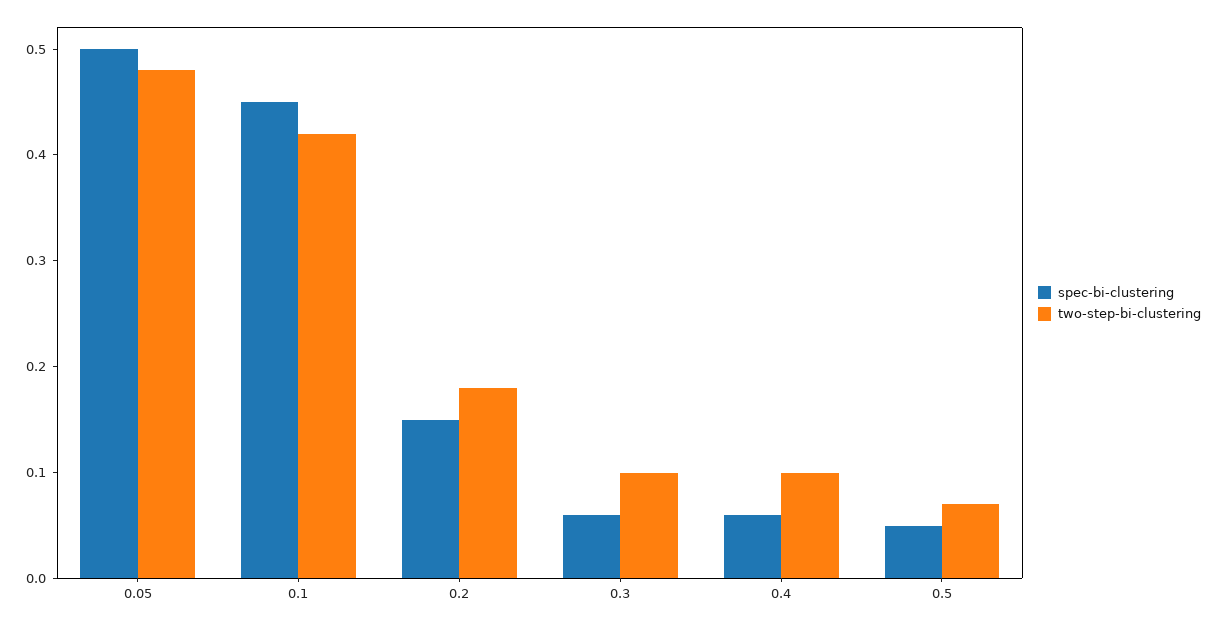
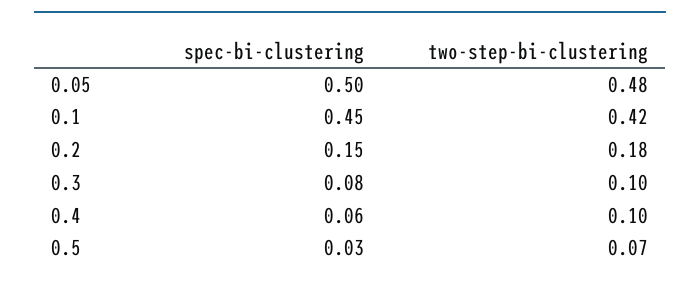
spec-bi-clustering, 0.3: 0.06 -> 0.08
spec-bi-clustering, 0.5: 0.05 -> 0.03

